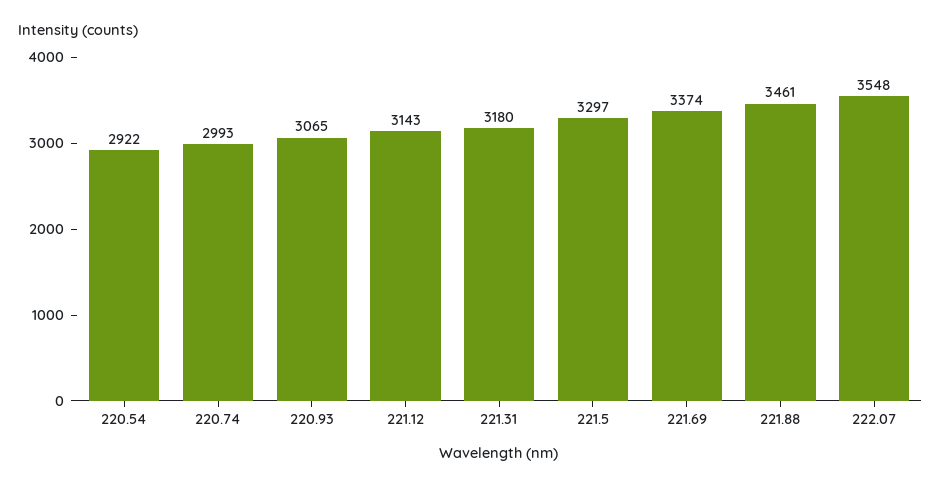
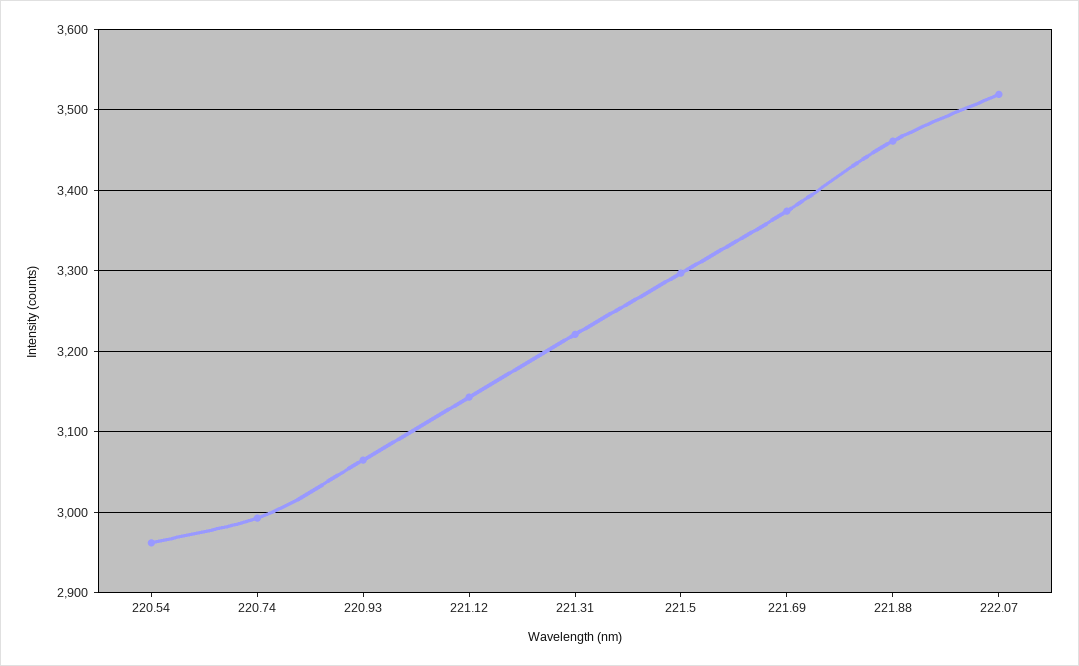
220.54: 2922 -> 2960
221.31: 3180 -> 3220
222.07: 3548 -> 3520

